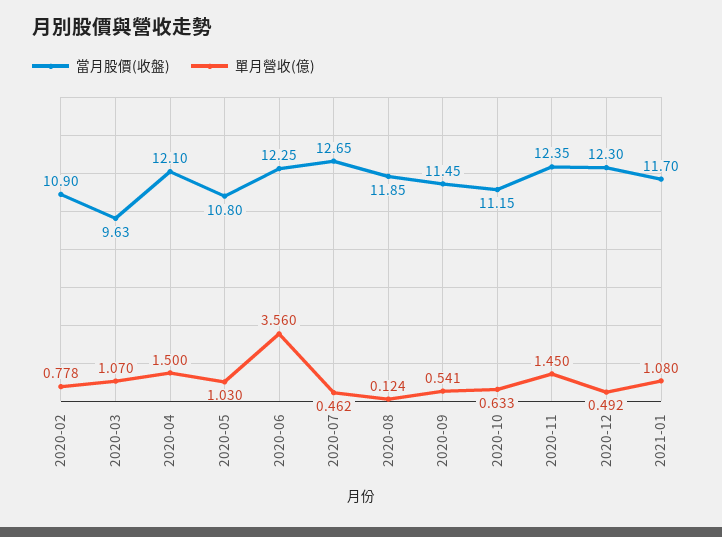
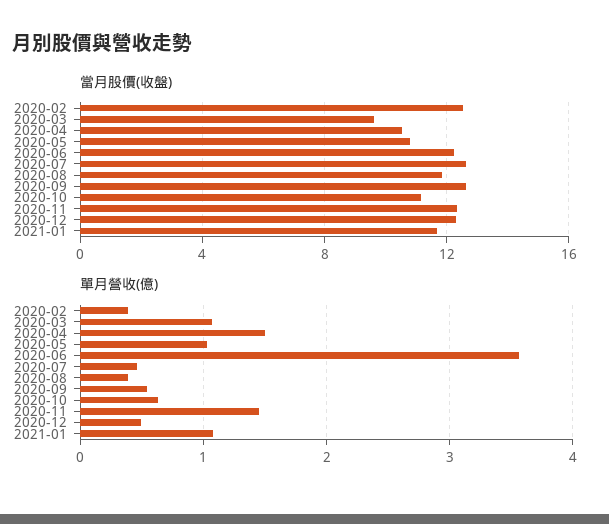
當月股價(收盤), 2020-02: 10.9 -> 12.5
單月營收(億), 2020-02: 0.778 -> 0.4
當月股價(收盤), 2020-04: 12.1 -> 10.5
單月營收(億), 2020-08: 0.124 -> 0.4
當月股價(收盤), 2020-09: 11.45 -> 12.5

